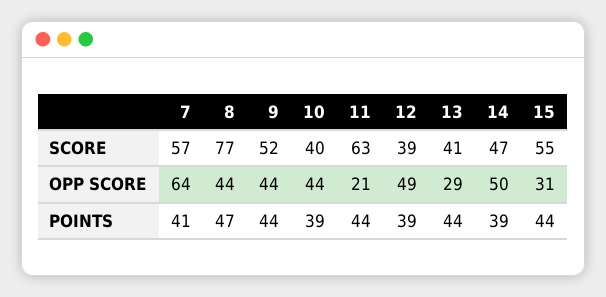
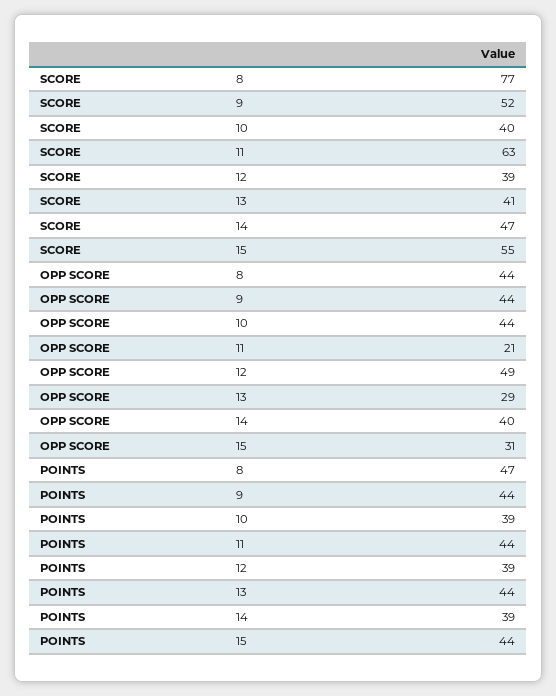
7, SCORE: 57 -> none
7, OPP SCORE: 64 -> none
14, OPP SCORE: 50 -> 40
7, POINTS: 41 -> none

